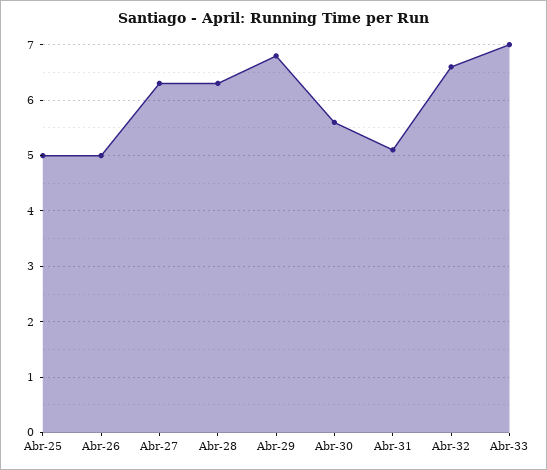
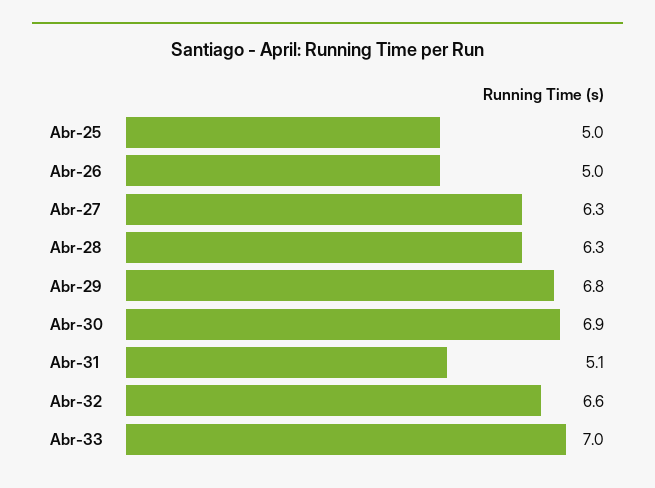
Abr-30: 5.5 -> 6.9

